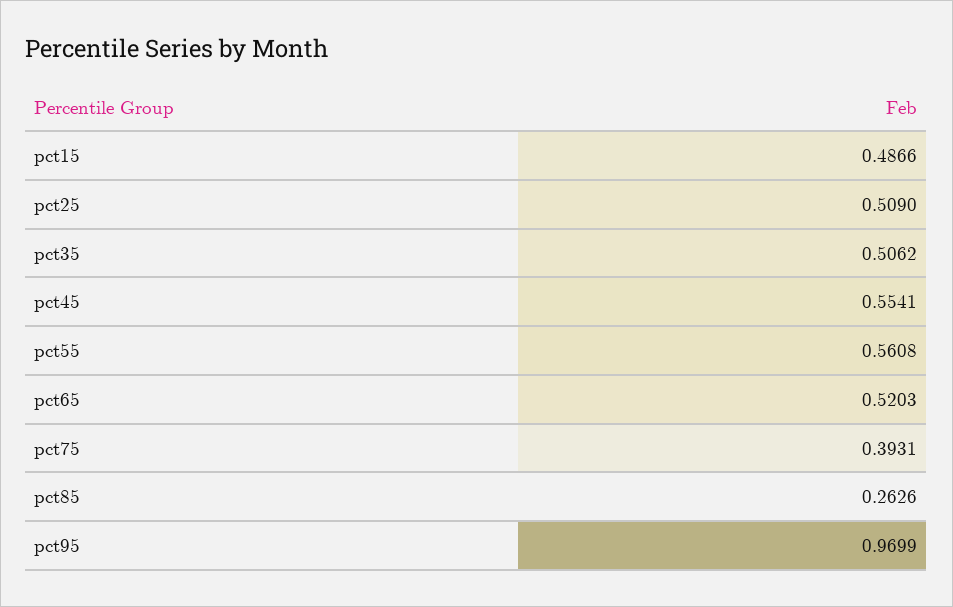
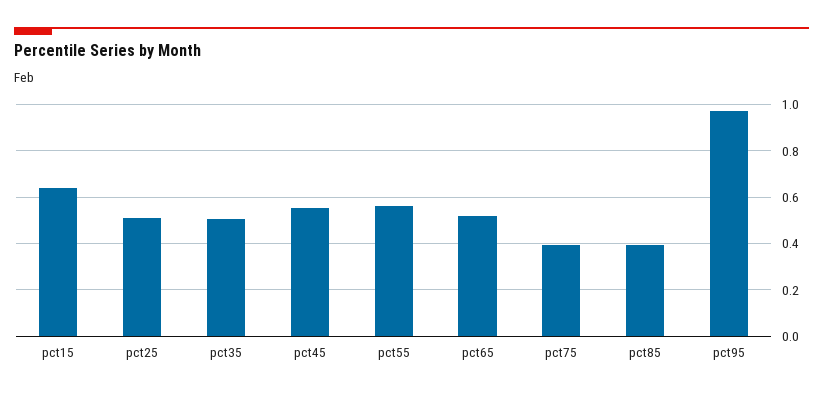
pct15: 0.4866 -> 0.65
pct85: 0.2626 -> 0.4

